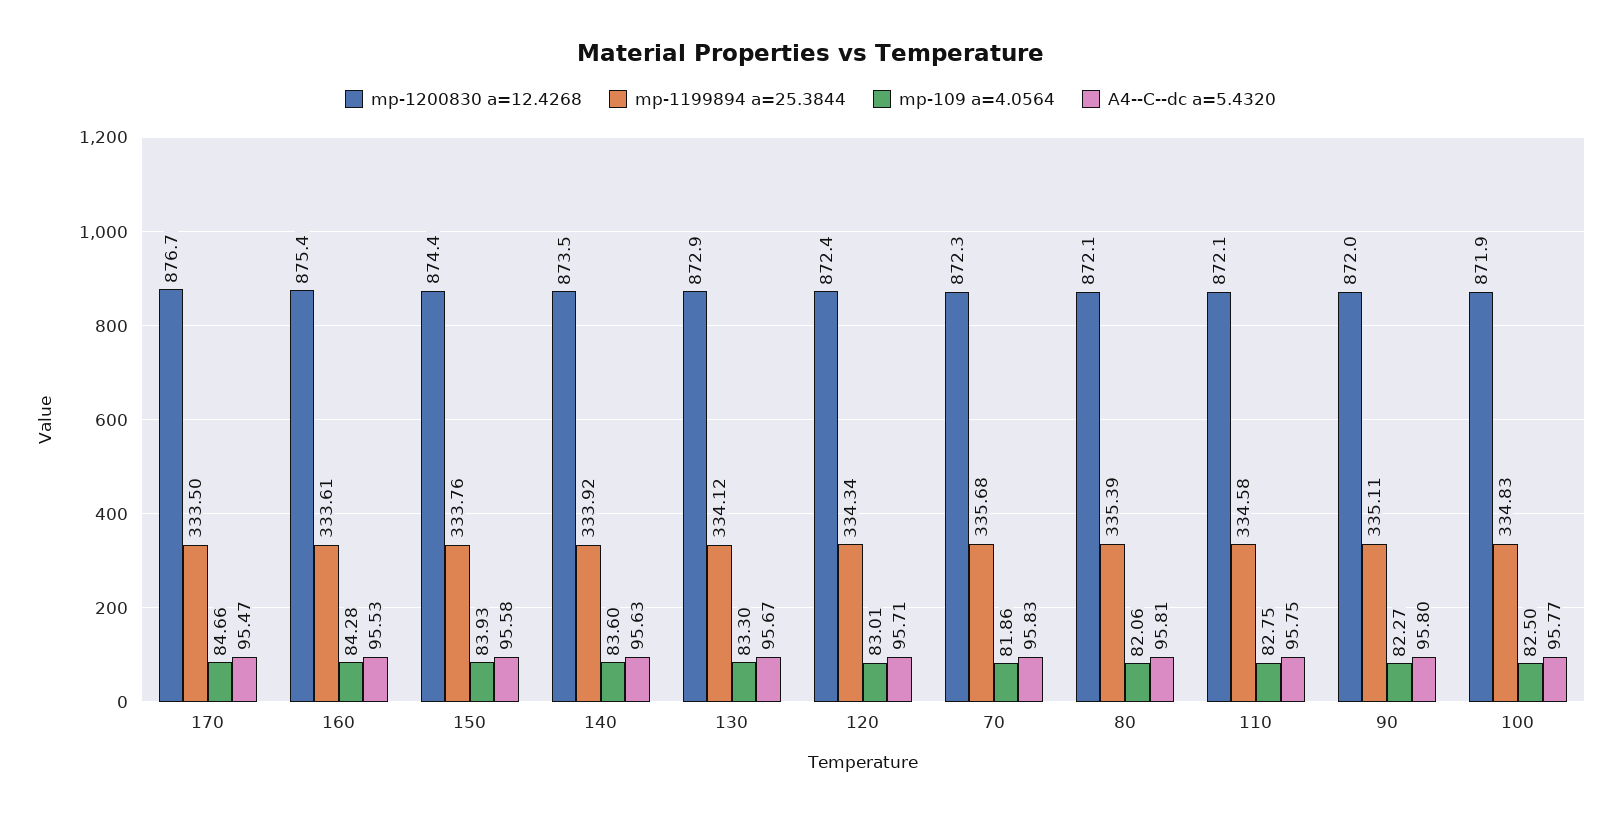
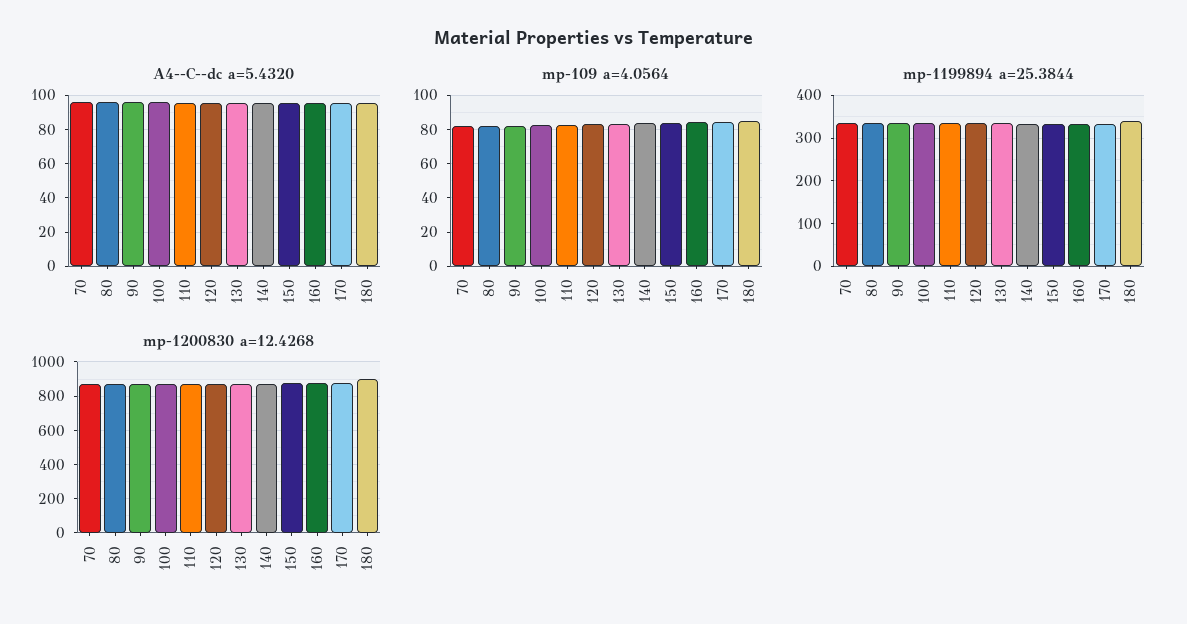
A4--C--dc a=5.4320, 180: none -> 95
mp-109 a=4.0564, 180: none -> 85
mp-1199894 a=25.3844, 180: none -> 340
mp-1200830 a=12.4268, 180: none -> 900

